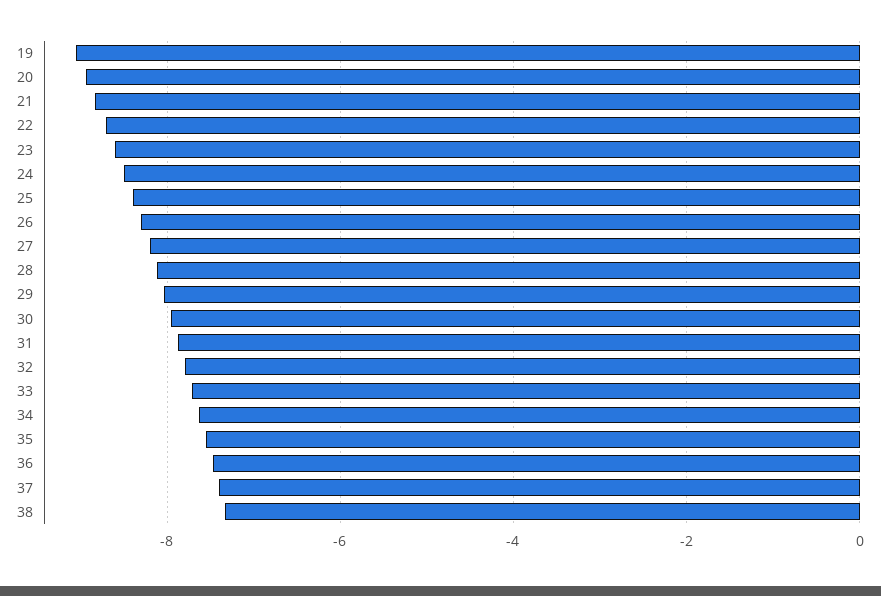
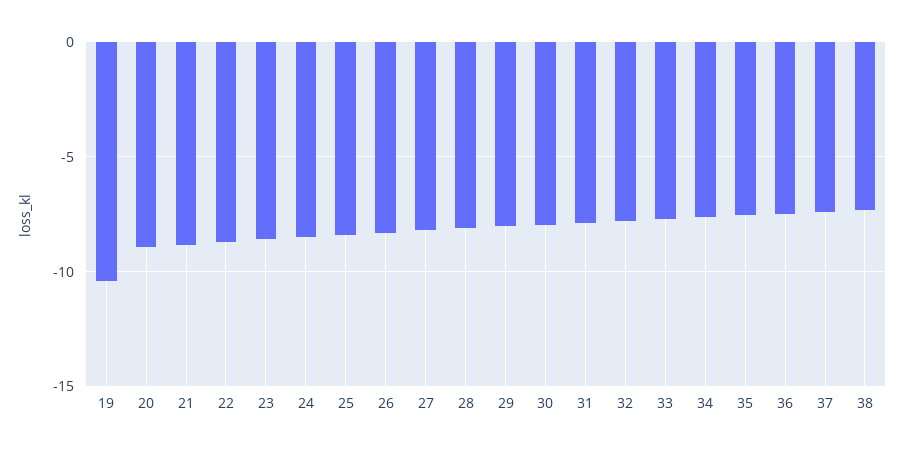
19: -9 -> -10.5

